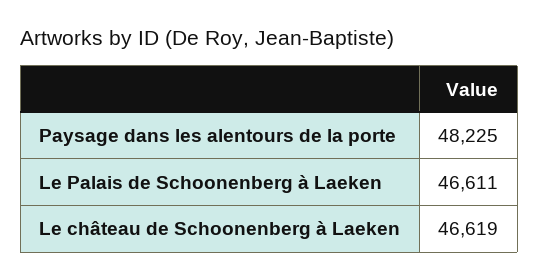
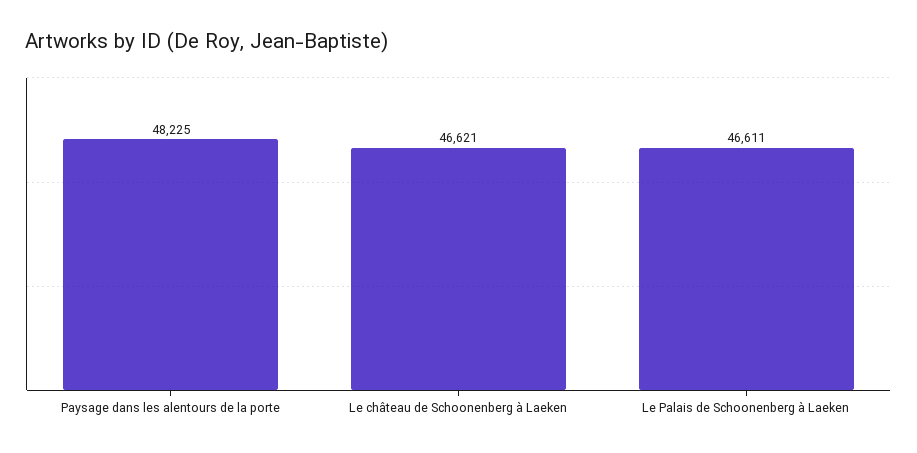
Le château de Schoonenberg à Laeken: 46619 -> 46621

